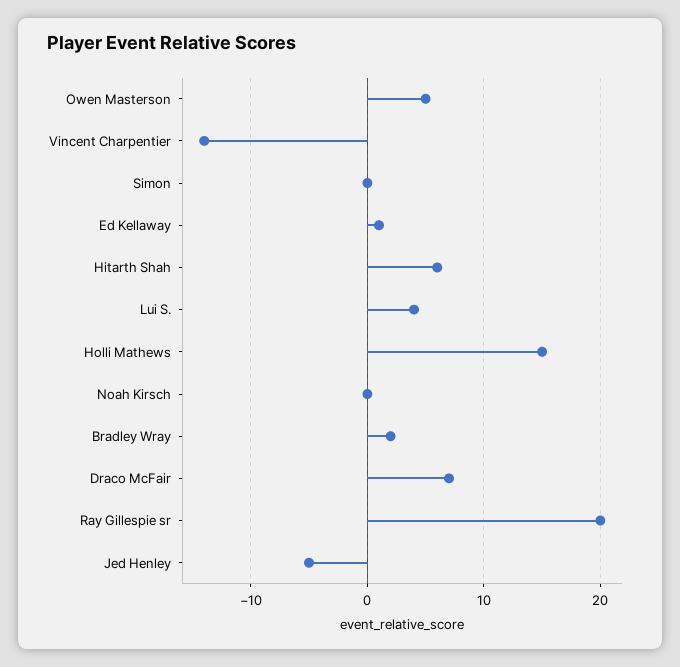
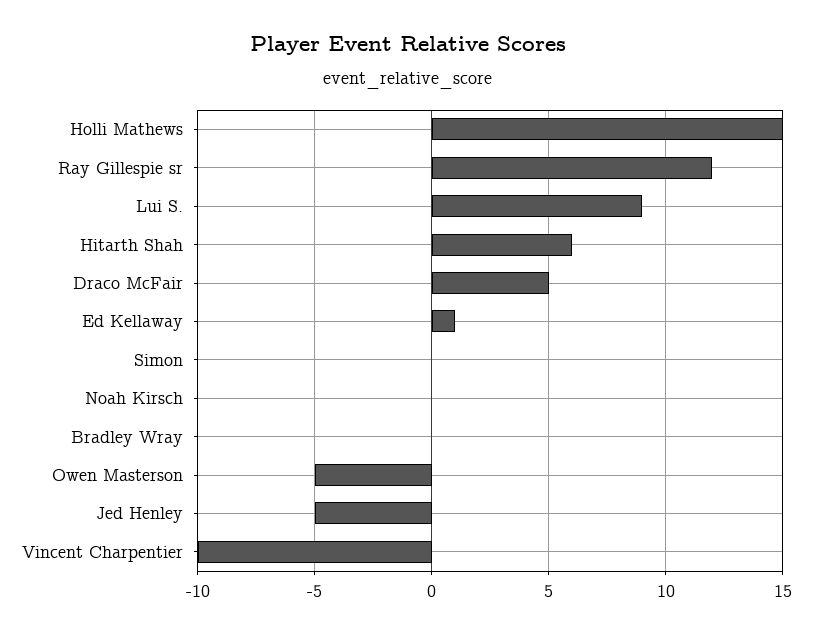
Owen Masterson: 5 -> -5
Vincent Charpentier: -14 -> -10
Lui S.: 4 -> 9
Bradley Wray: 2 -> 0
Draco McFair: 7 -> 5
Ray Gillespie sr: 20 -> 12

